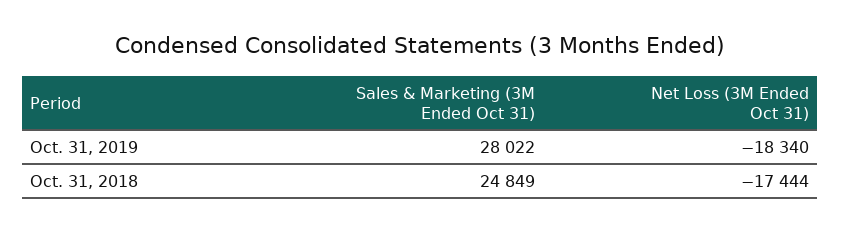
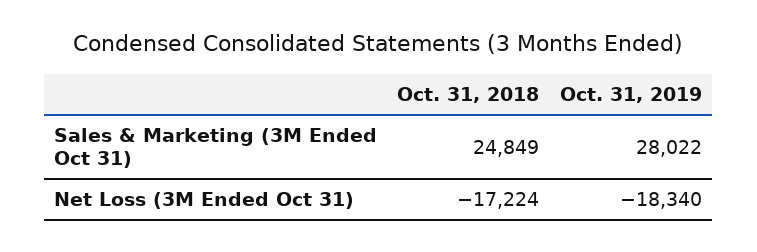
Net Loss (3M Ended Oct 31), Oct. 31, 2018: -17444 -> -17224

